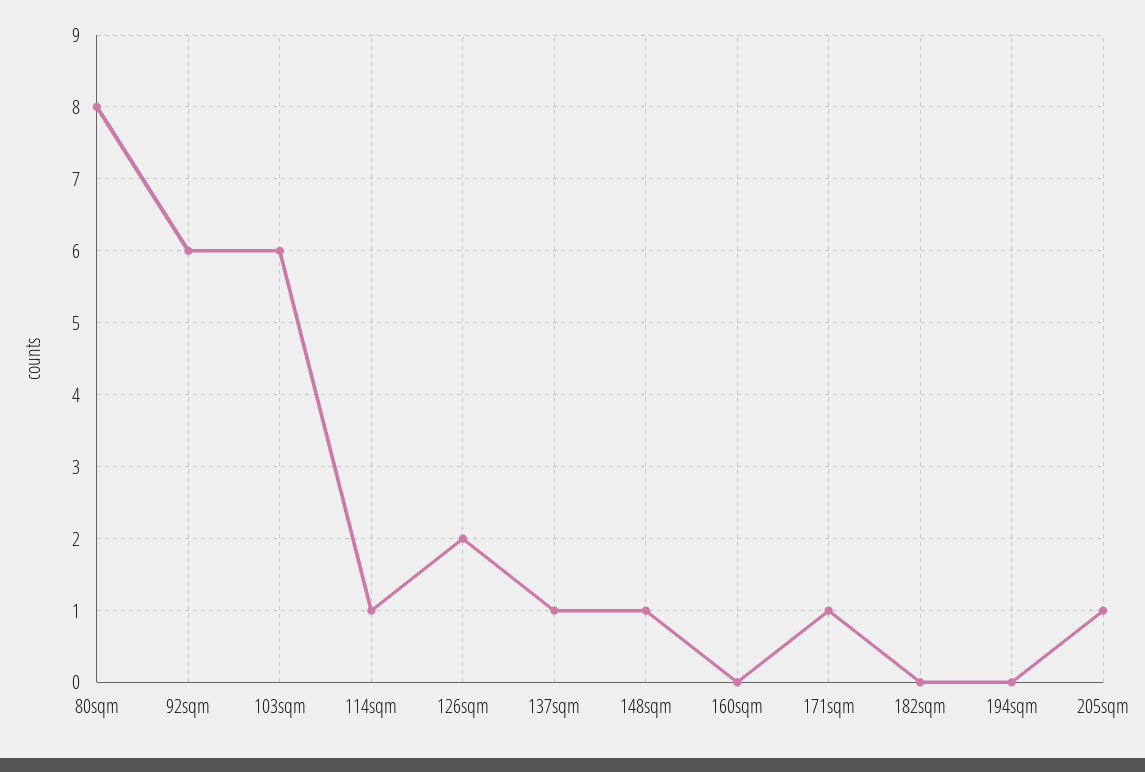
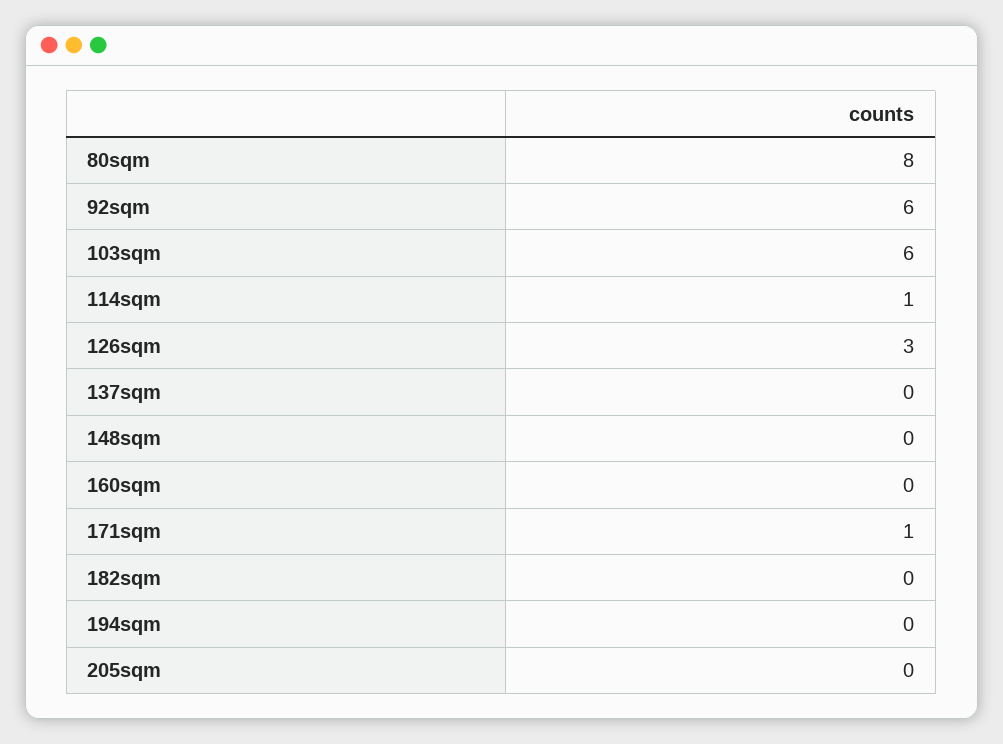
126sqm: 2 -> 3
137sqm: 1 -> 0
148sqm: 1 -> 0
205sqm: 1 -> 0

